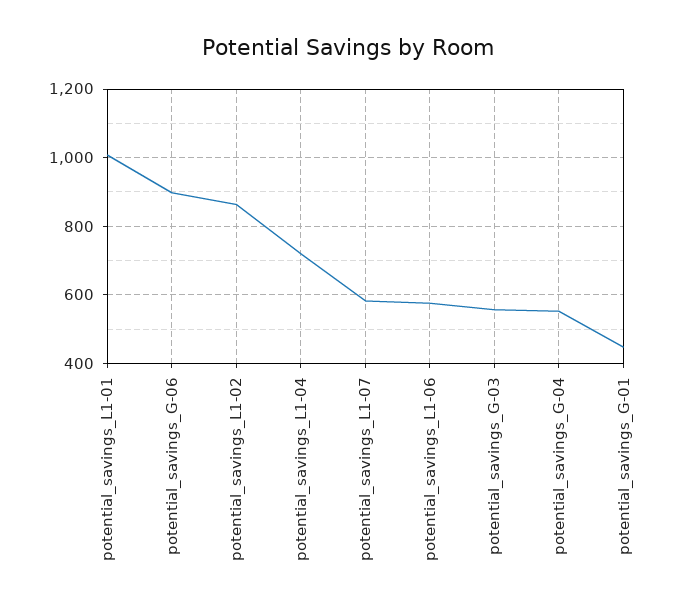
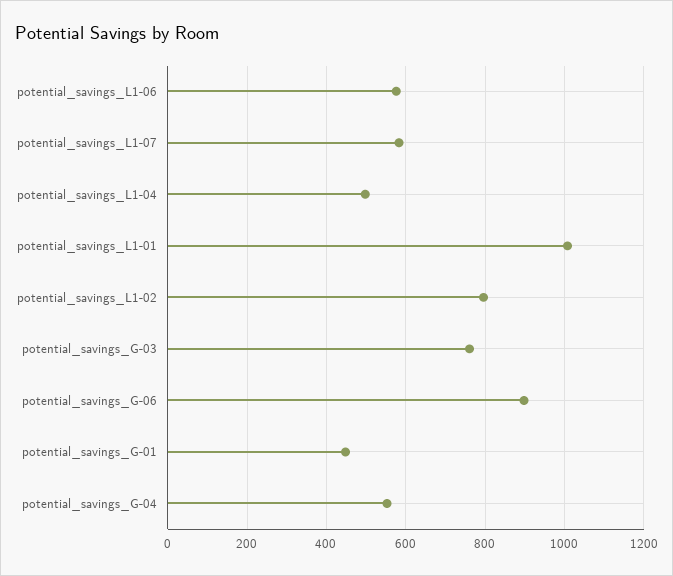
potential_savings_L1-02: 860 -> 800
potential_savings_L1-04: 720 -> 500
potential_savings_G-03: 560 -> 760

